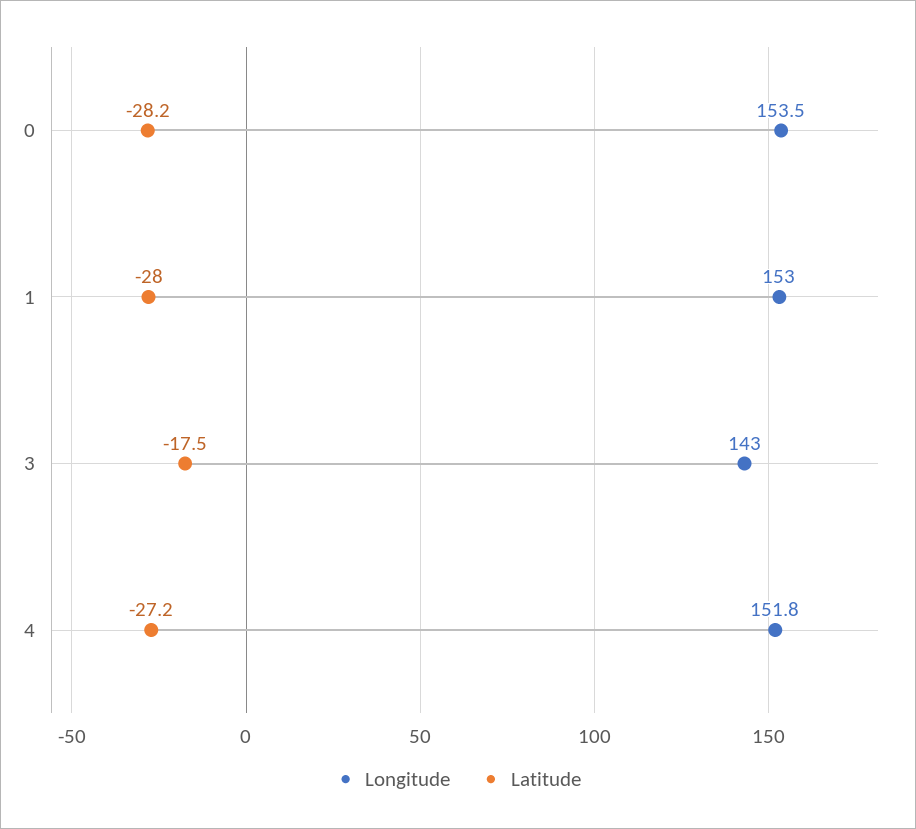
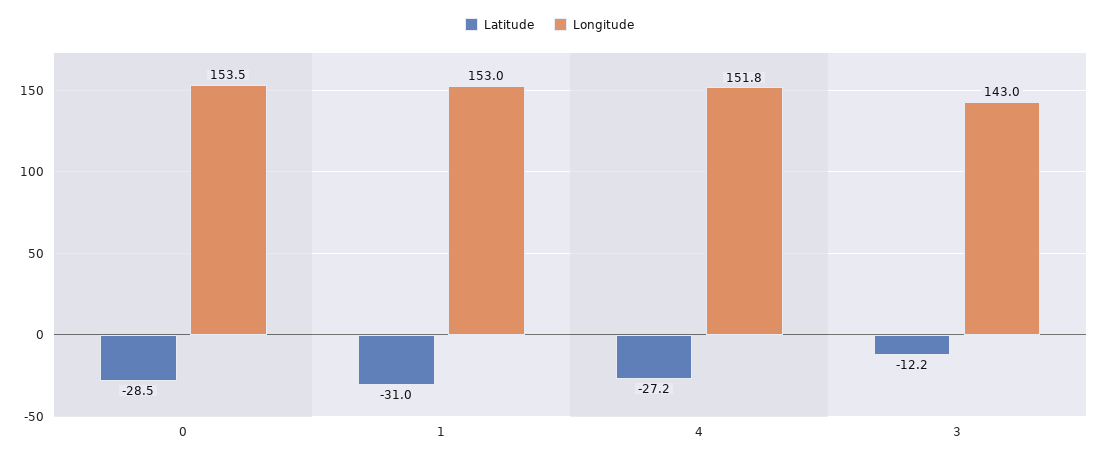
Latitude, 0: -28.2 -> -28.5
Latitude, 1: -28 -> -31
Latitude, 3: -17.5 -> -12.2

